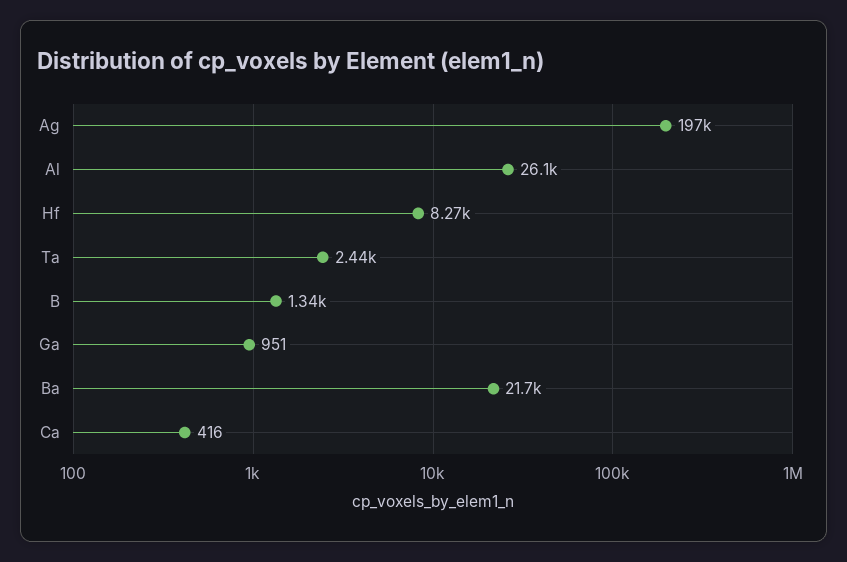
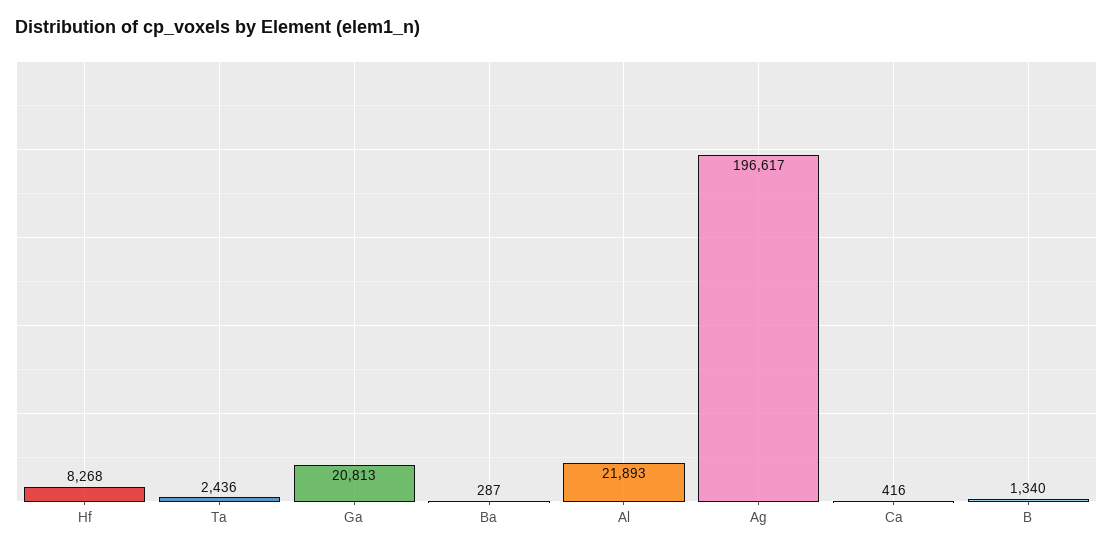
Al: 26100 -> 21893
Ga: 951 -> 20813
Ba: 21700 -> 287

